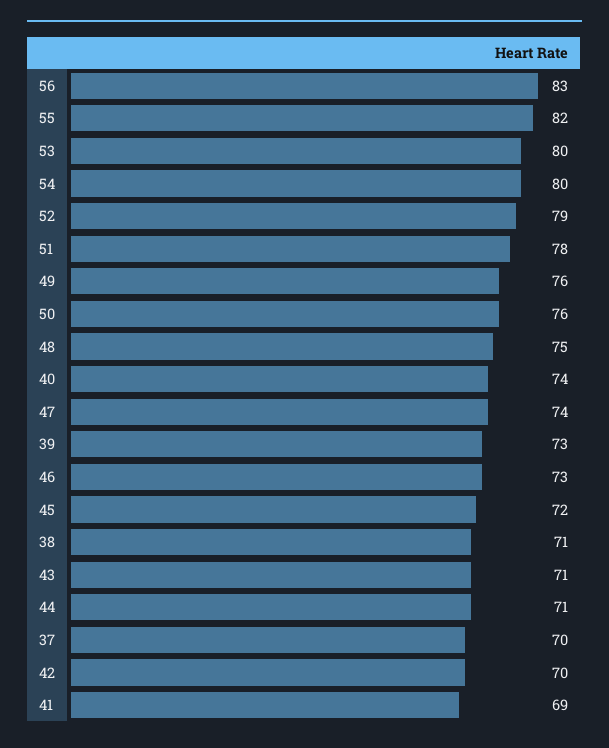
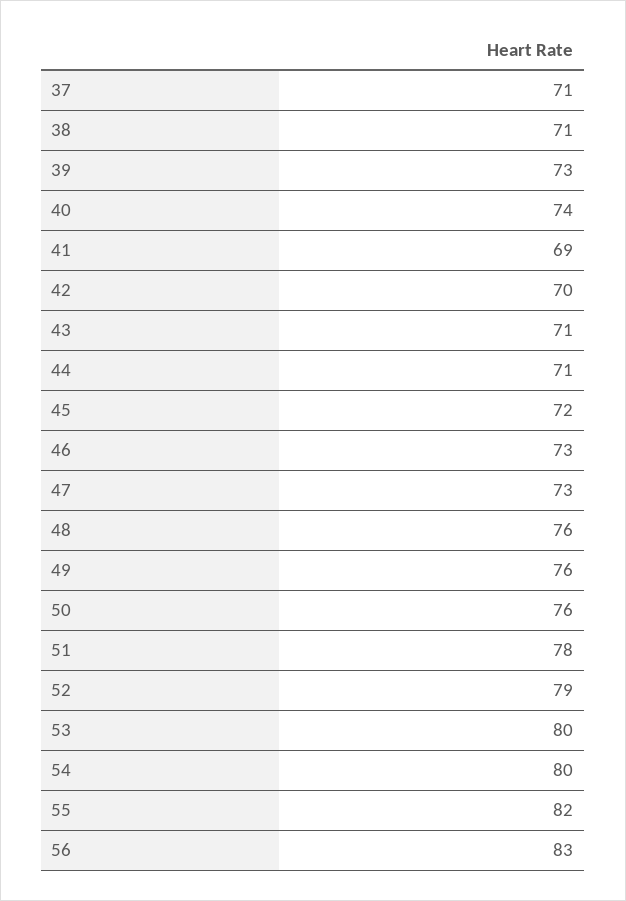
48: 75 -> 76
47: 74 -> 73
37: 70 -> 71

